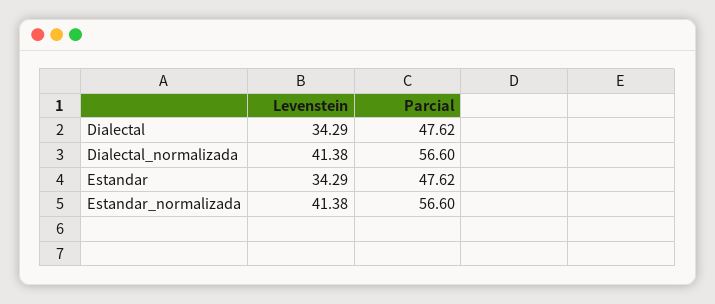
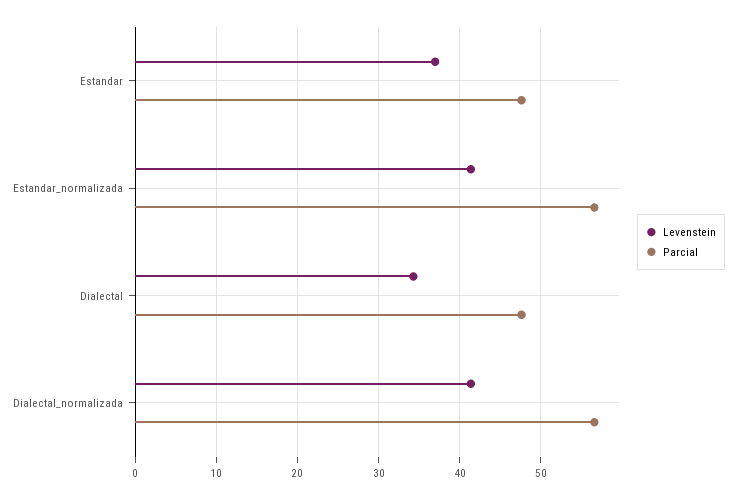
Levenstein, Estandar: 34.29 -> 37

